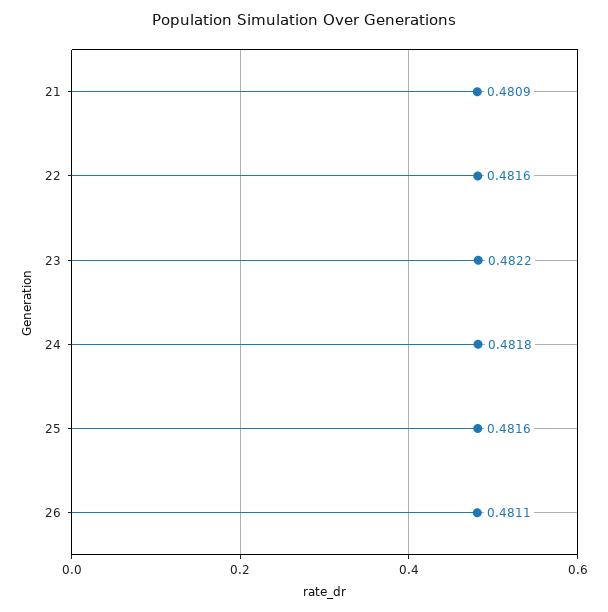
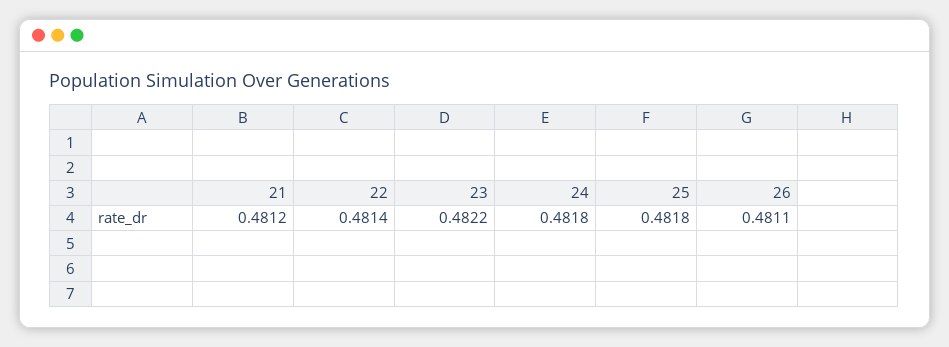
21: 0.4809 -> 0.4812
22: 0.4816 -> 0.4814
25: 0.4816 -> 0.4818

